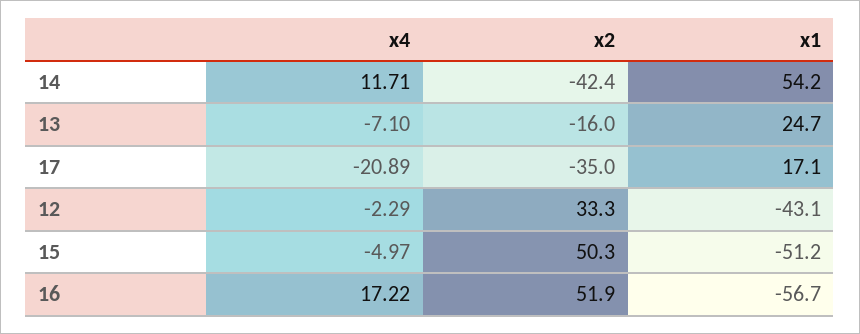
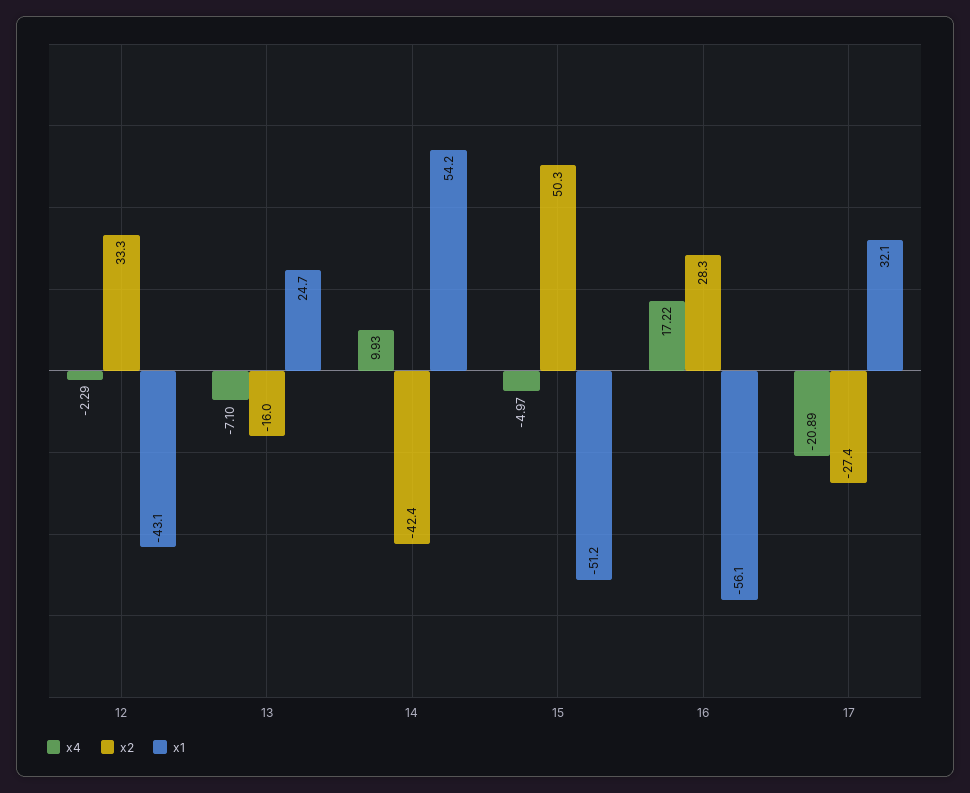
x4, 14: 11.71 -> 9.93
x2, 17: -35 -> -27.4
x1, 17: 17.1 -> 32.1
x2, 16: 51.9 -> 28.3
x1, 16: -56.7 -> -56.1

